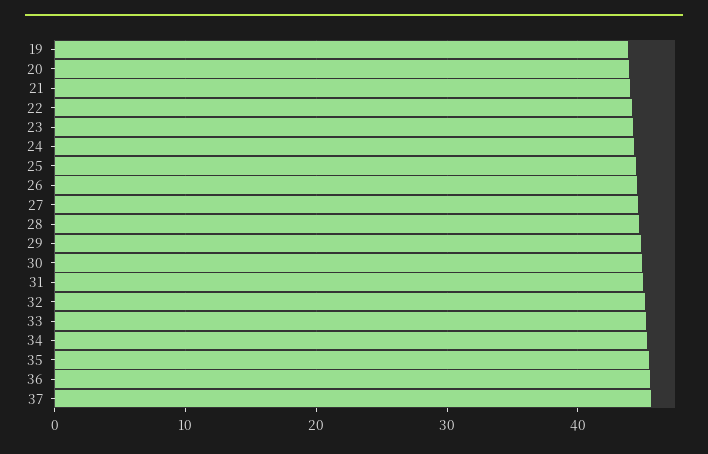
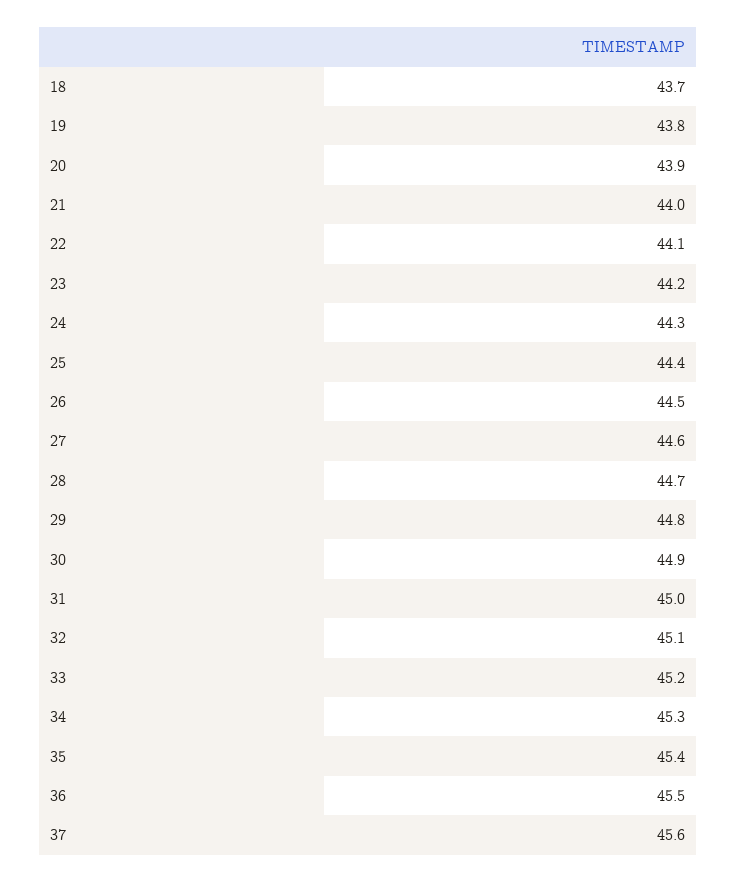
18: none -> 43.7

